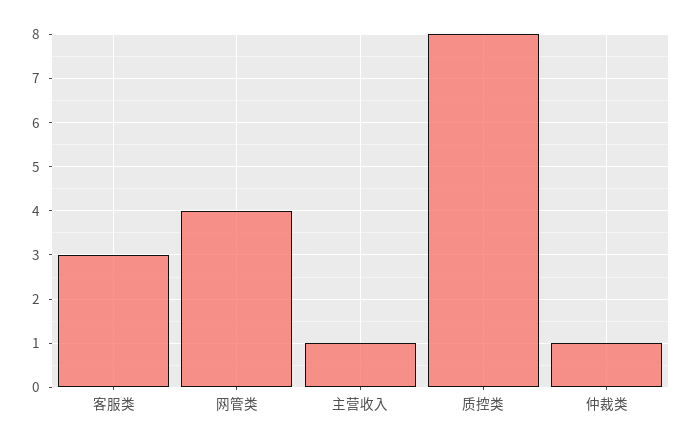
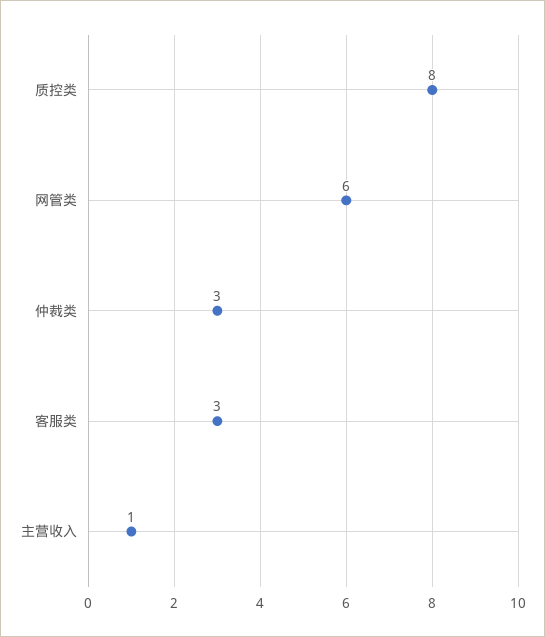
网管类: 4 -> 6
仲裁类: 1 -> 3

